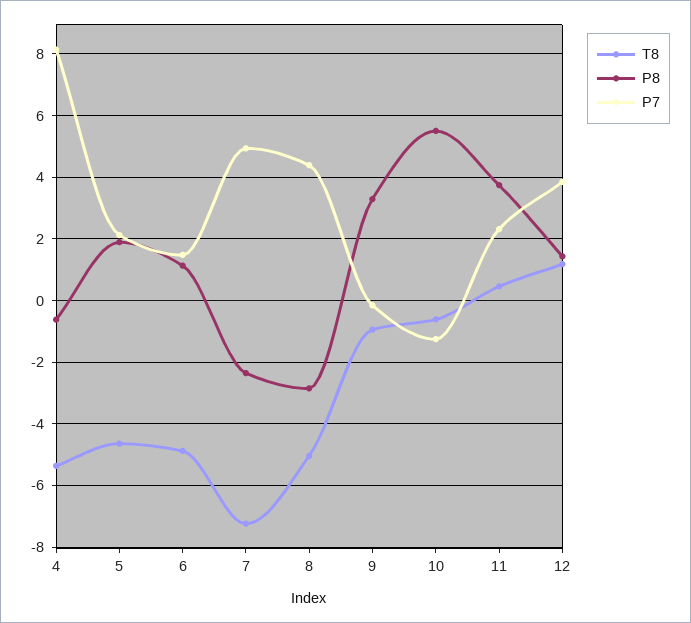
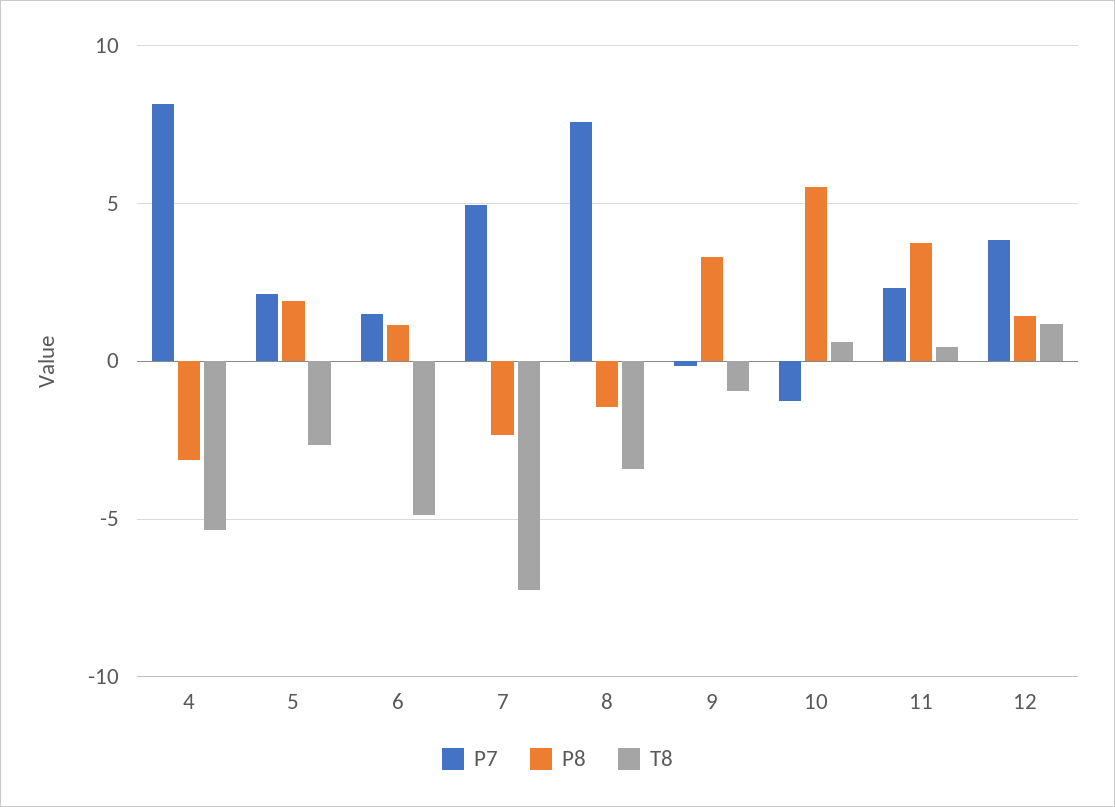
P8, 4: -0.6 -> -3
T8, 5: -4.6 -> -2.5
T8, 8: -5 -> -3.5
P8, 8: -2.8 -> -1.5
P7, 8: 4.4 -> 7.5
T8, 10: -0.6 -> 0.5

